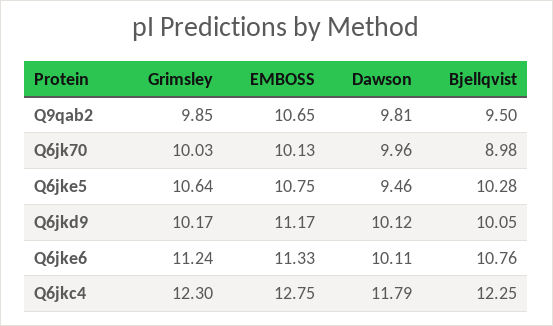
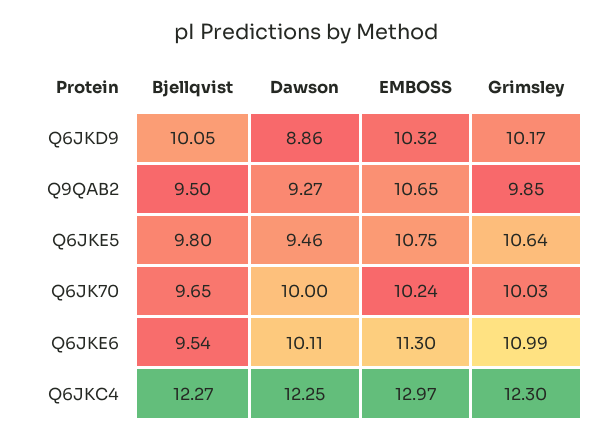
Dawson, Q9qab2: 9.81 -> 9.27
EMBOSS, Q6jk70: 10.13 -> 10.24
Dawson, Q6jk70: 9.96 -> 10
Bjellqvist, Q6jk70: 8.98 -> 9.65
Bjellqvist, Q6jke5: 10.28 -> 9.8
EMBOSS, Q6jkd9: 11.17 -> 10.32
Dawson, Q6jkd9: 10.12 -> 8.86
Grimsley, Q6jke6: 11.24 -> 10.99
EMBOSS, Q6jke6: 11.33 -> 11.3
Bjellqvist, Q6jke6: 10.76 -> 9.54
EMBOSS, Q6jkc4: 12.75 -> 12.97
Dawson, Q6jkc4: 11.79 -> 12.25
Bjellqvist, Q6jkc4: 12.25 -> 12.27

